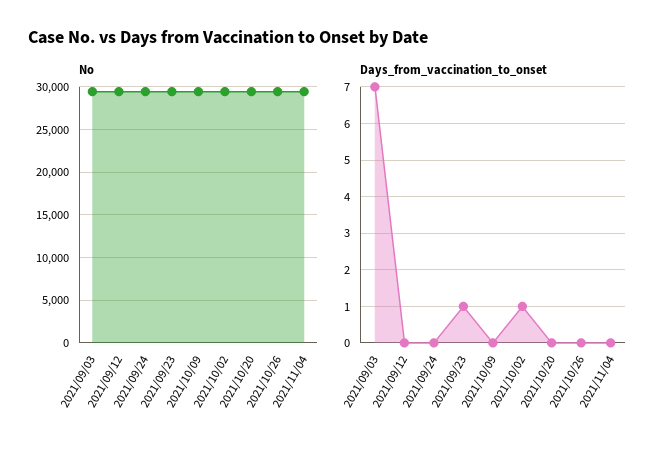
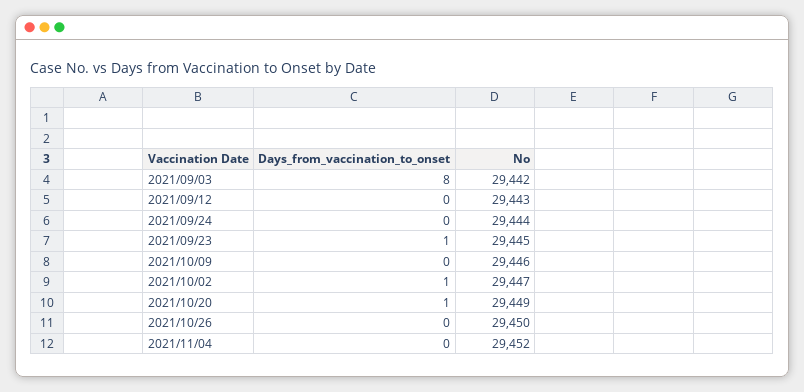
Days_from_vaccination_to_onset, 2021/09/03: 7 -> 8
Days_from_vaccination_to_onset, 2021/10/20: 0 -> 1

